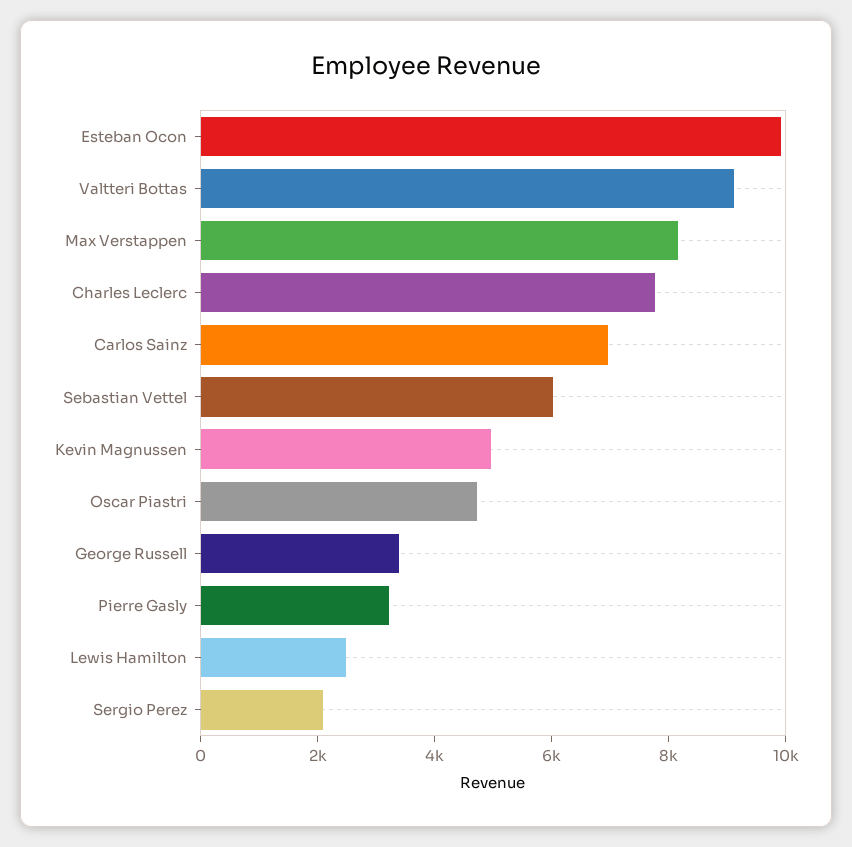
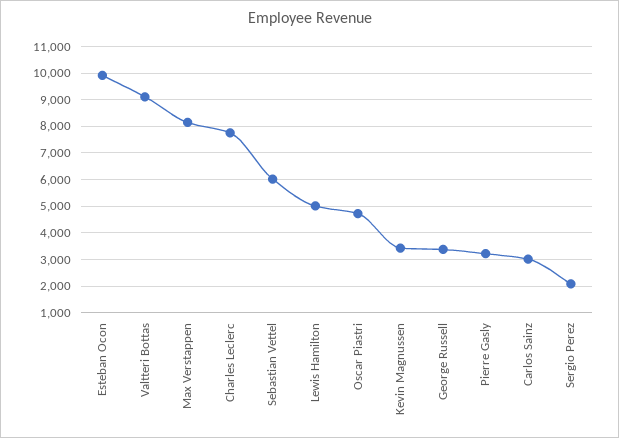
Carlos Sainz: 7000 -> 3000
Kevin Magnussen: 5000 -> 3500
Lewis Hamilton: 2500 -> 5000

